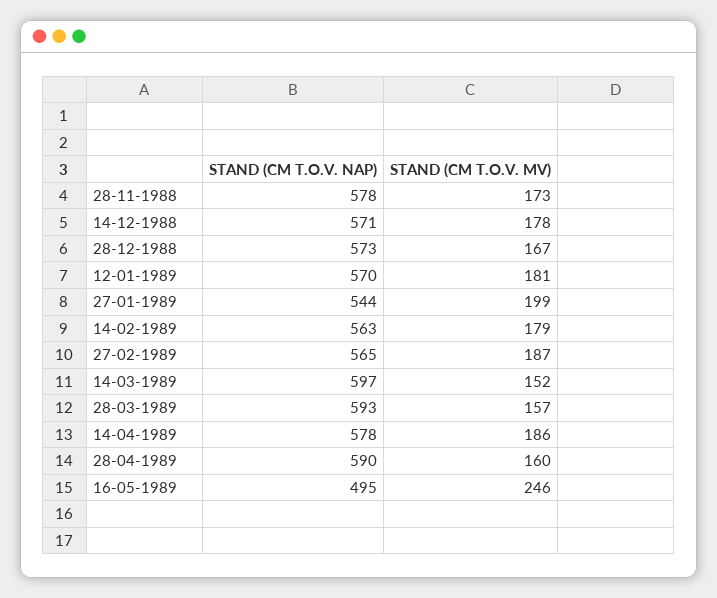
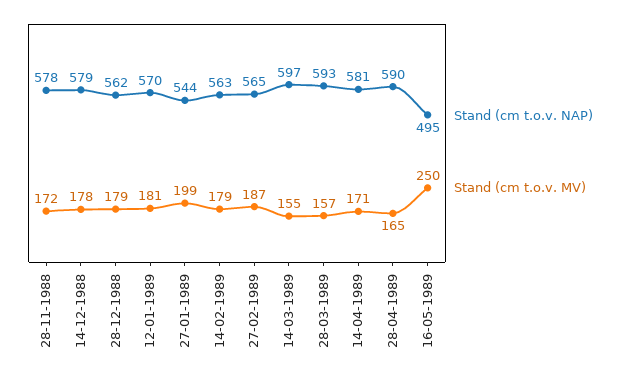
STAND (CM T.O.V. MV), 28-11-1988: 173 -> 172
STAND (CM T.O.V. NAP), 14-12-1988: 571 -> 579
STAND (CM T.O.V. NAP), 28-12-1988: 573 -> 562
STAND (CM T.O.V. MV), 28-12-1988: 167 -> 179
STAND (CM T.O.V. MV), 14-03-1989: 152 -> 155
STAND (CM T.O.V. NAP), 14-04-1989: 578 -> 581
STAND (CM T.O.V. MV), 14-04-1989: 186 -> 171
STAND (CM T.O.V. MV), 28-04-1989: 160 -> 165
STAND (CM T.O.V. MV), 16-05-1989: 246 -> 250

